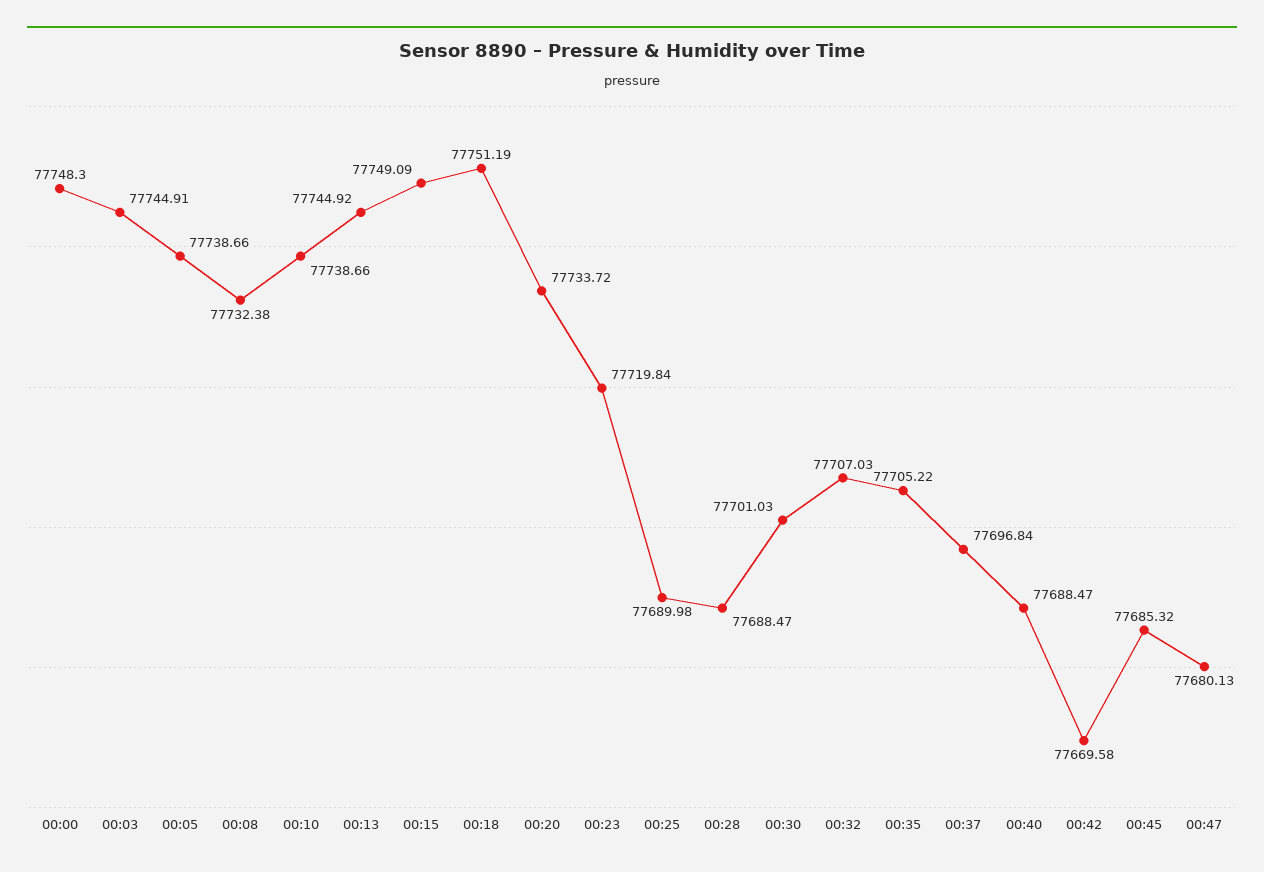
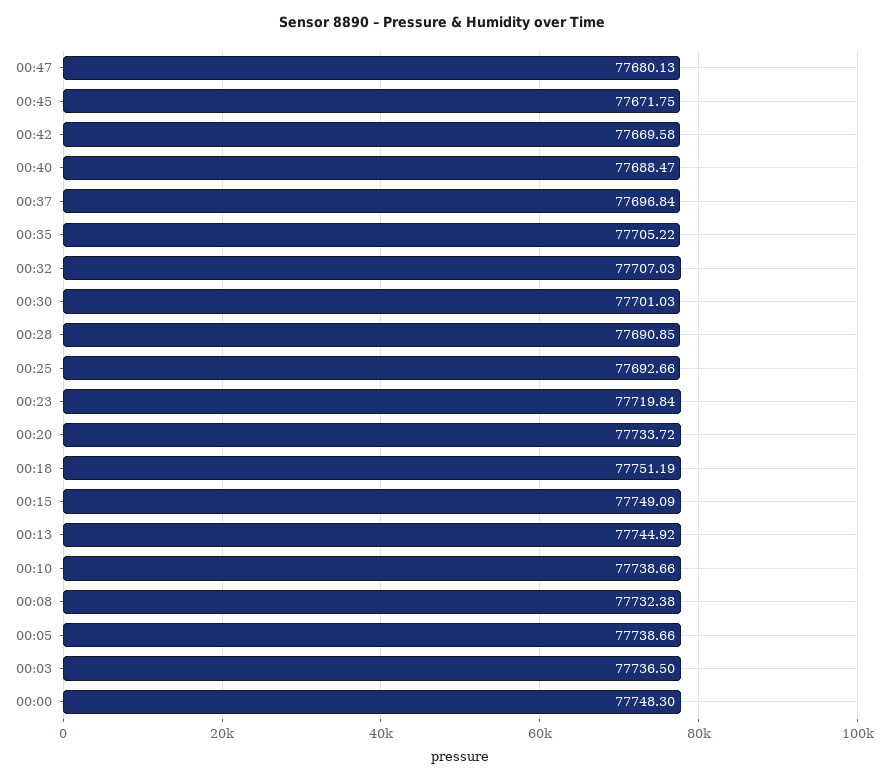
00:03: 77744.91 -> 77736.5
00:25: 77689.98 -> 77692.66
00:28: 77688.47 -> 77690.85
00:45: 77685.32 -> 77671.75

